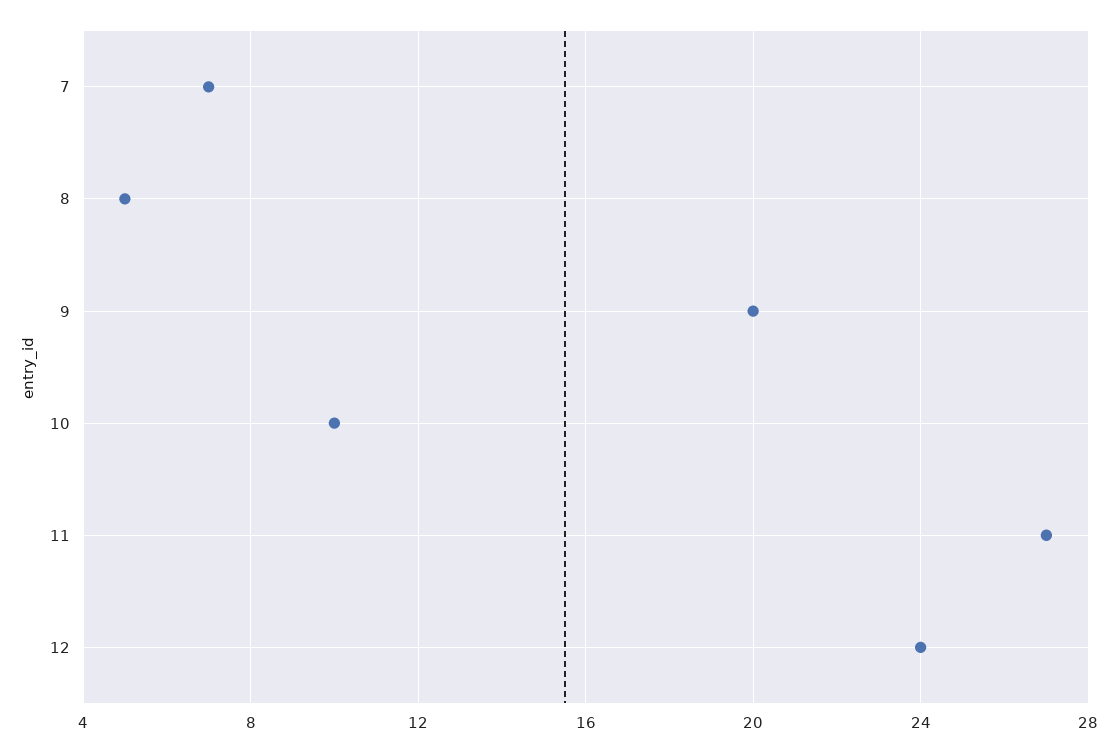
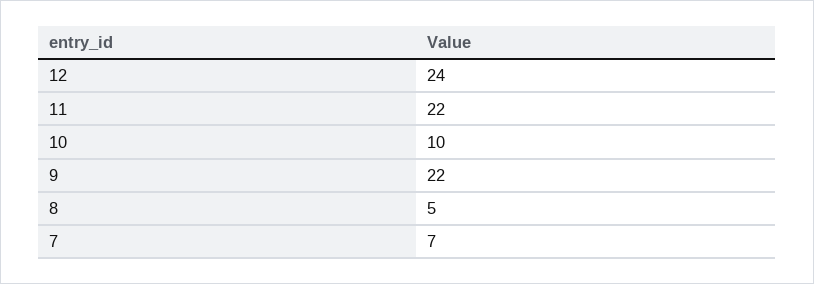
9: 20 -> 22
11: 27 -> 22

